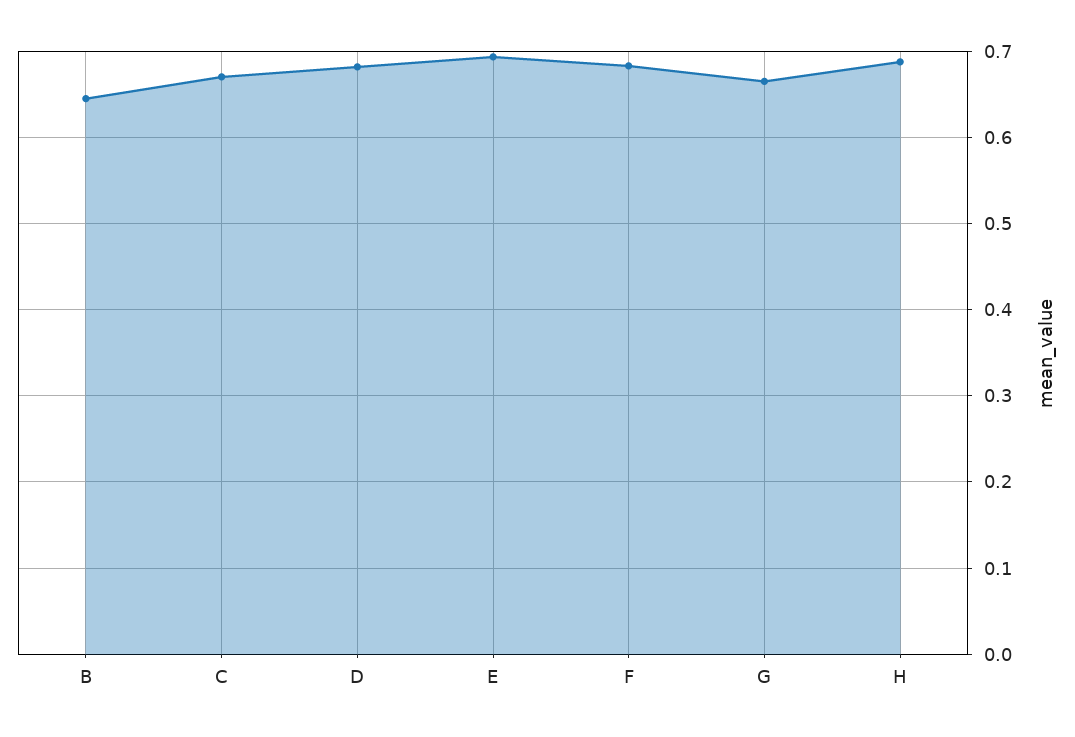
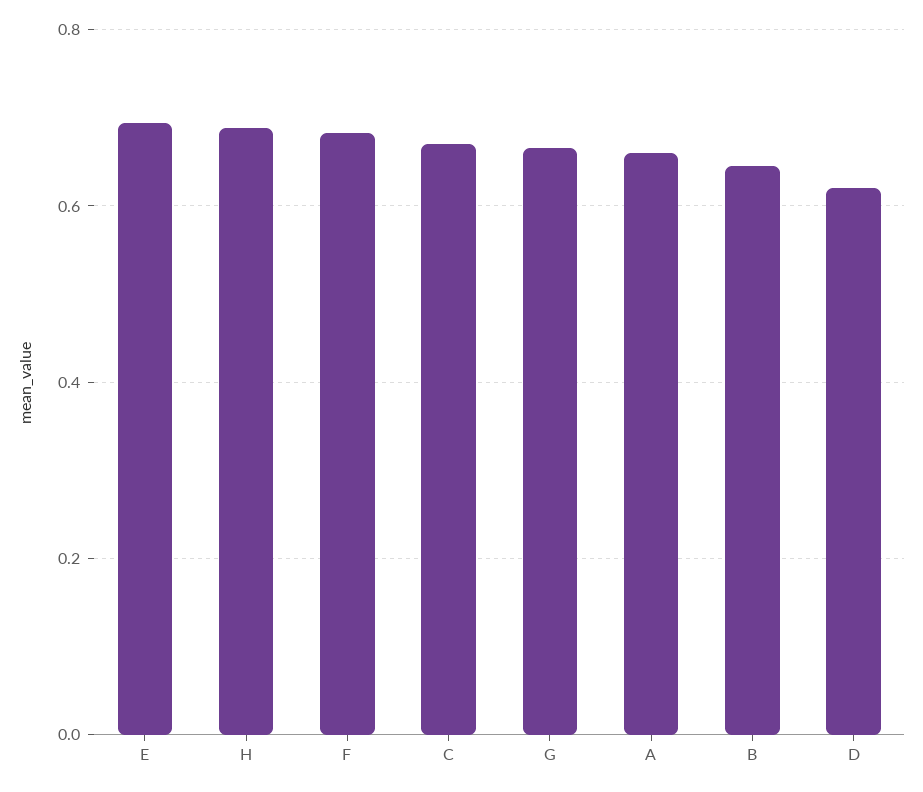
D: 0.68 -> 0.62
A: none -> 0.66

